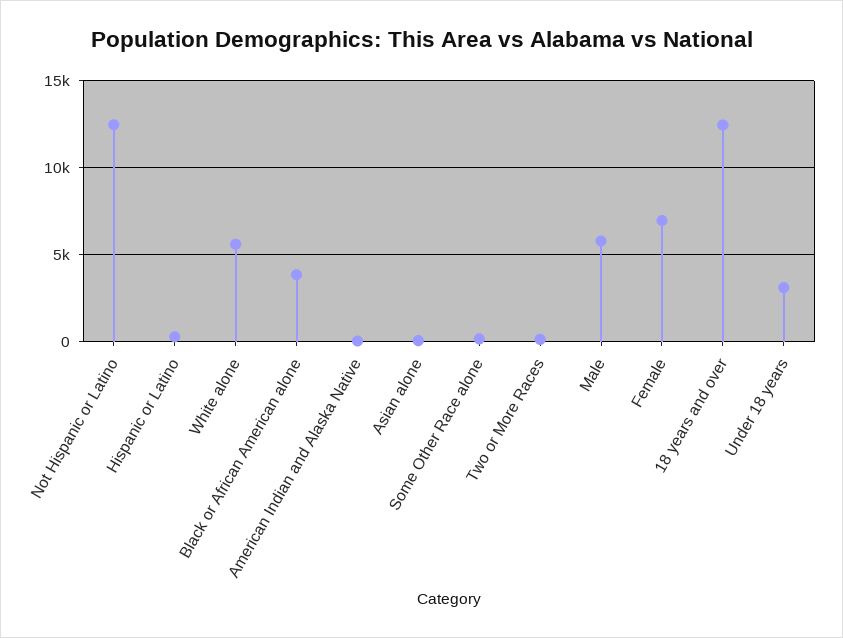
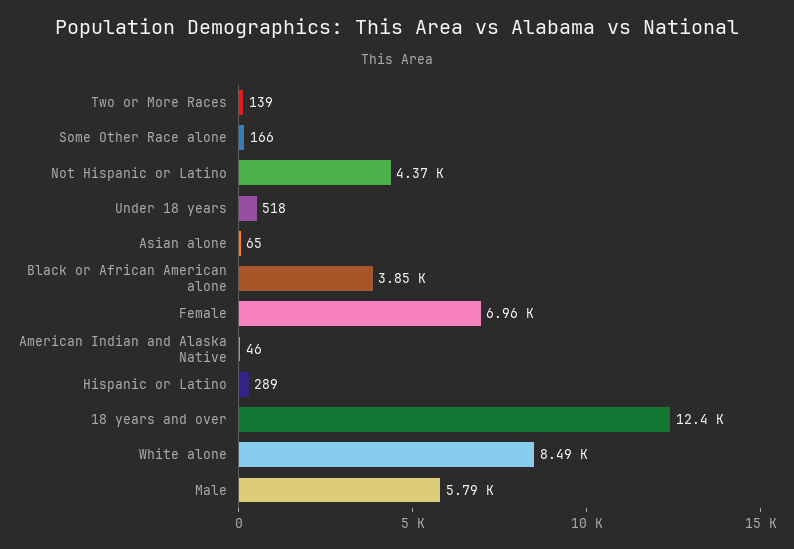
Not Hispanic or Latino: 12500 -> 4370
White alone: 5500 -> 8490
Under 18 years: 3000 -> 518

